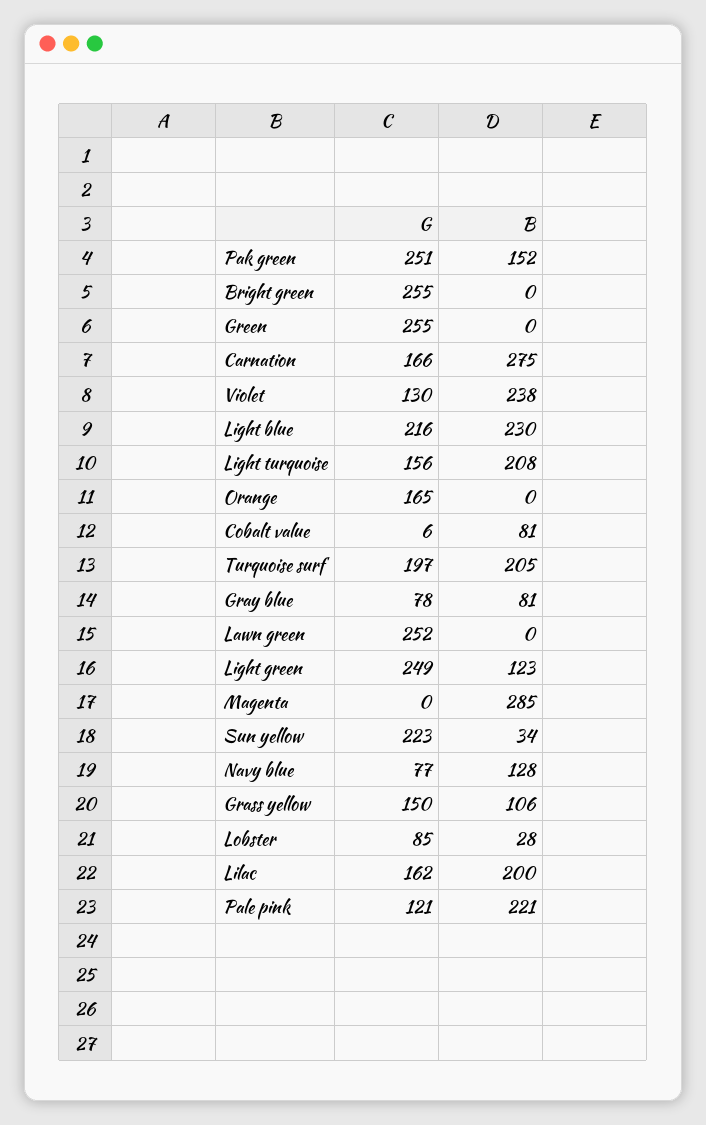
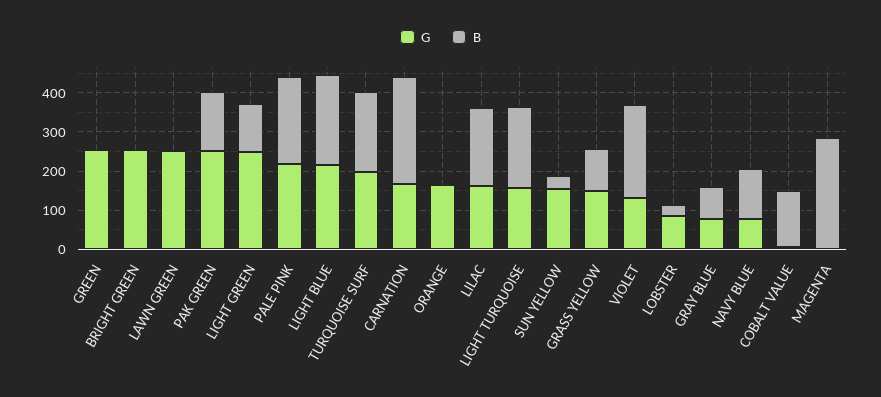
B, Cobalt value: 81 -> 150
G, Sun yellow: 223 -> 150
G, Pale pink: 121 -> 225

